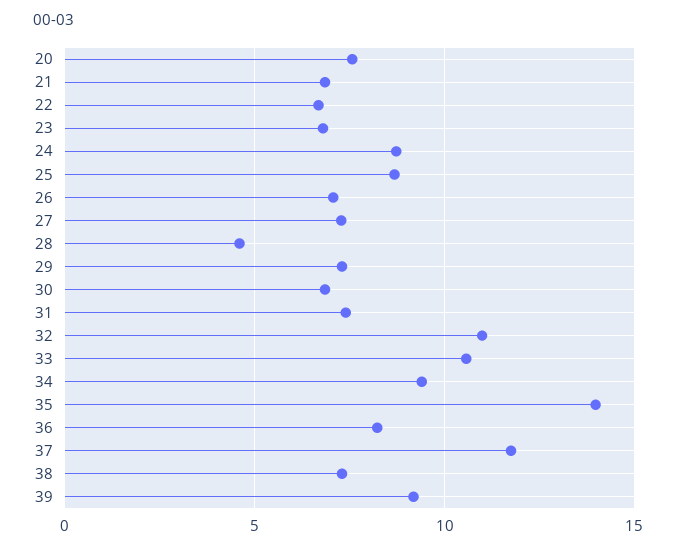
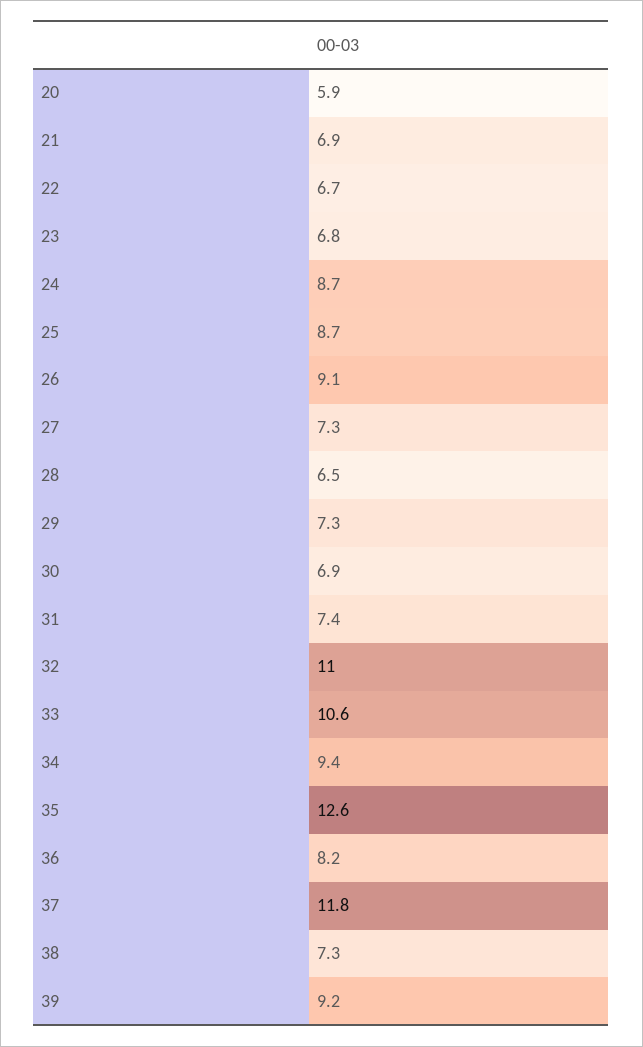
20: 7.5 -> 5.9
26: 7 -> 9.1
28: 4.5 -> 6.5
35: 14 -> 12.6

